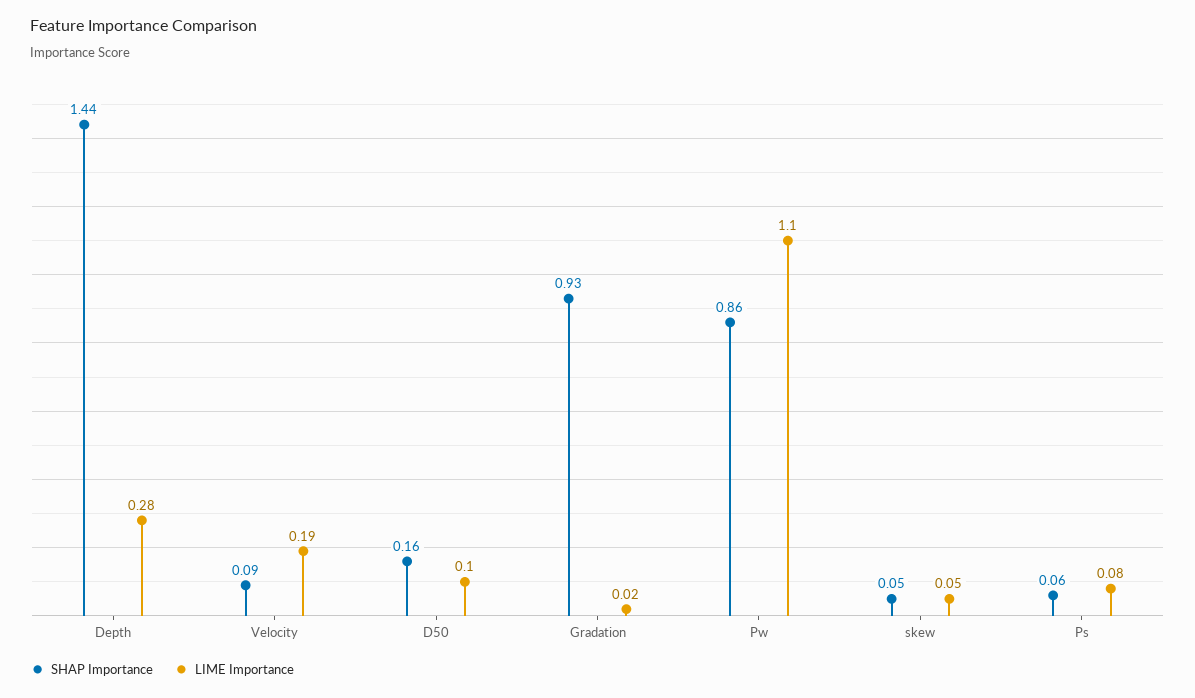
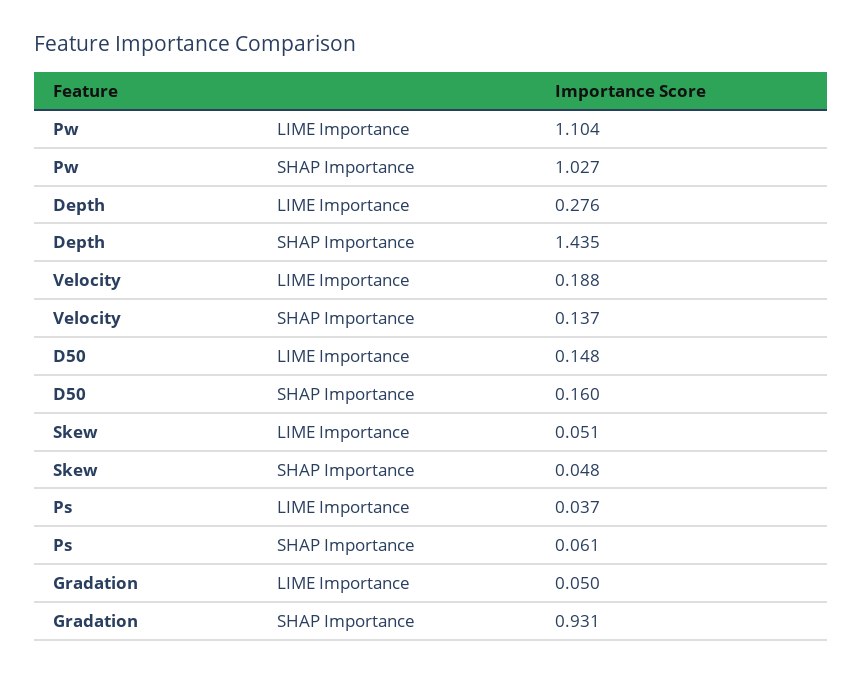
SHAP Importance, Velocity: 0.09 -> 0.137
LIME Importance, D50: 0.1 -> 0.148
LIME Importance, Gradation: 0.02 -> 0.05
SHAP Importance, Pw: 0.86 -> 1.027
LIME Importance, Ps: 0.08 -> 0.037

